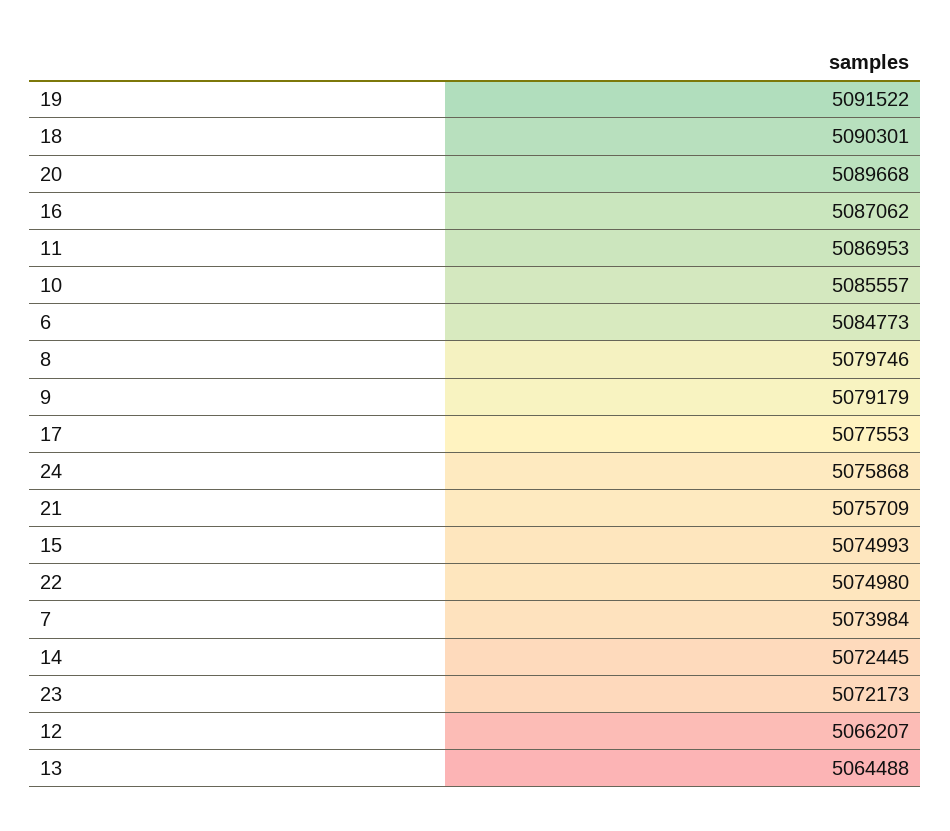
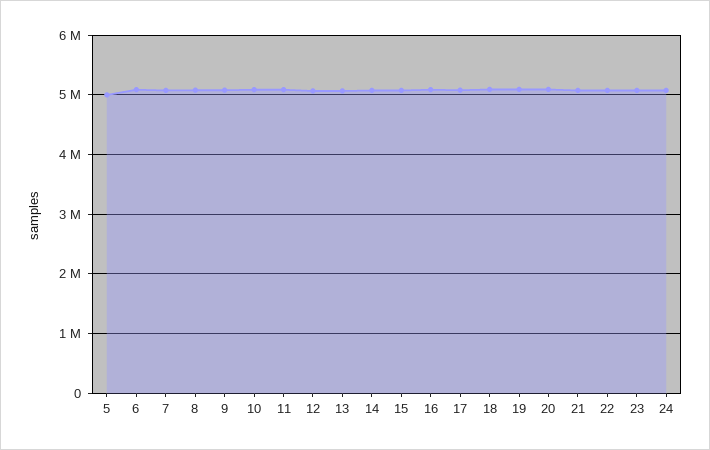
5: none -> 5000000

